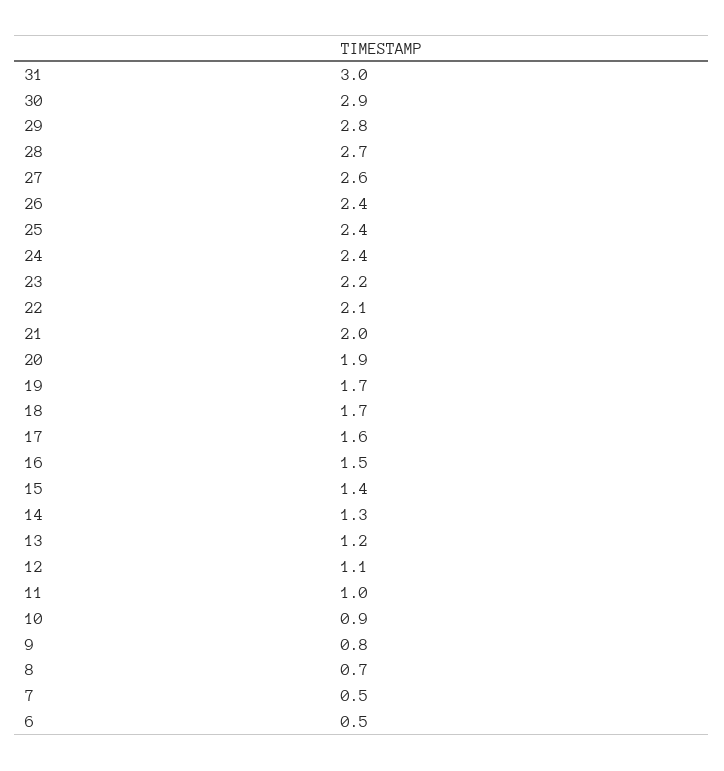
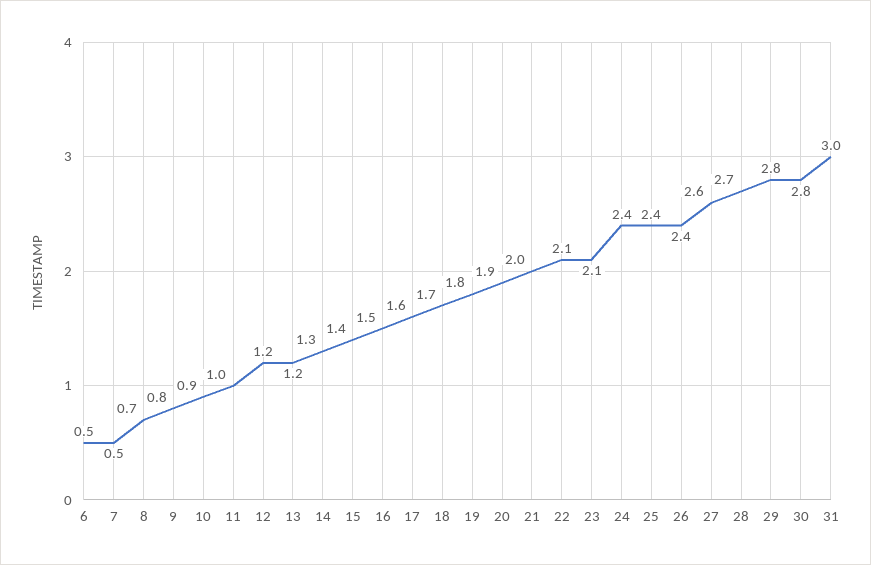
30: 2.9 -> 2.8
23: 2.2 -> 2.1
19: 1.7 -> 1.8
12: 1.1 -> 1.2

